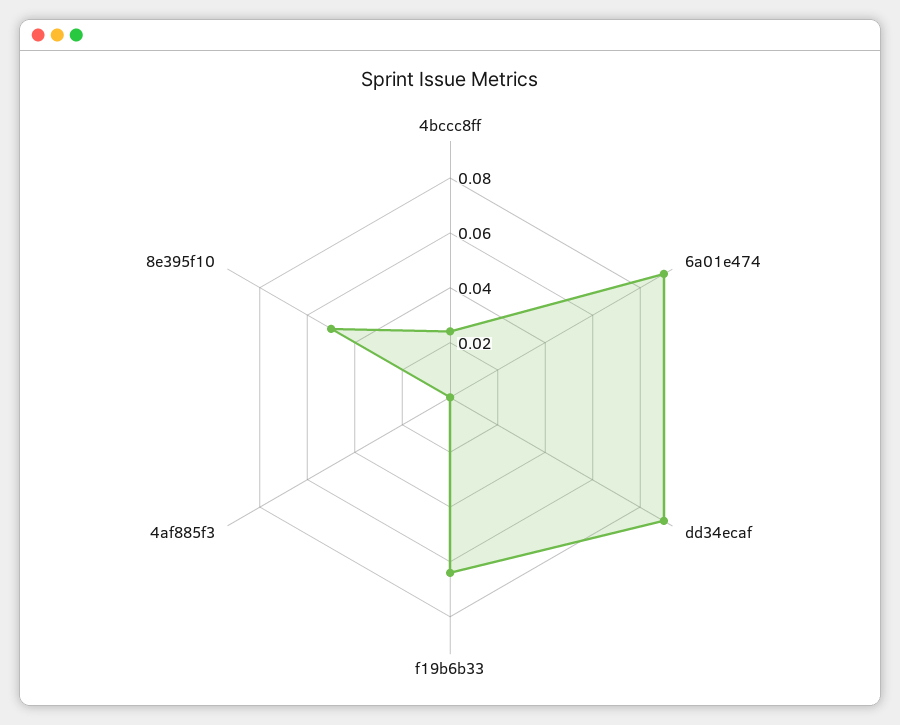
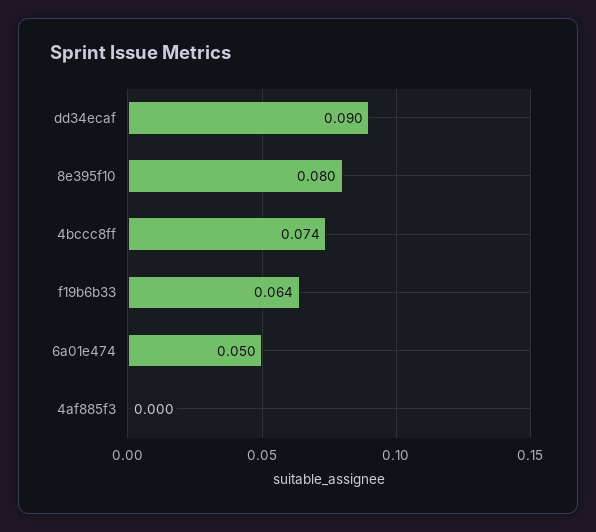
4bccc8ff: 0.025 -> 0.074
6a01e474: 0.09 -> 0.05
8e395f10: 0.05 -> 0.08

